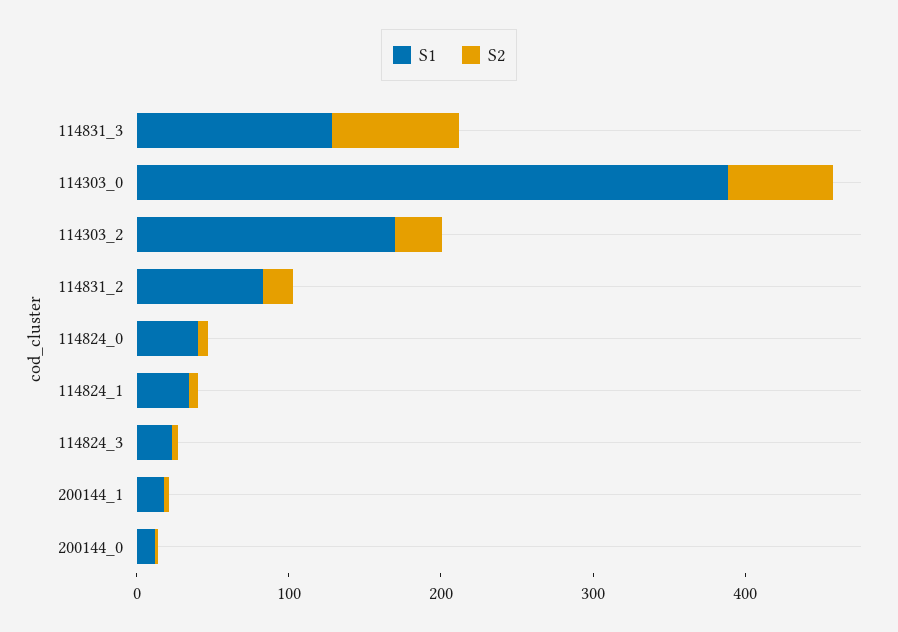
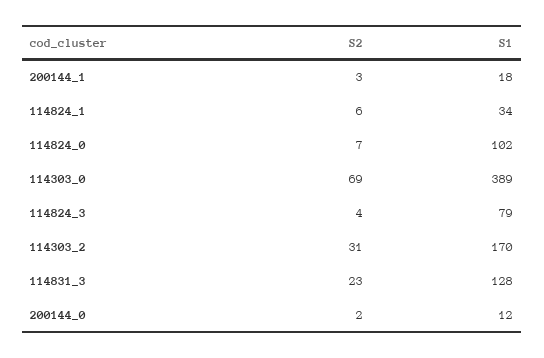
S2, 114831_3: 80 -> 23
S1, 114831_2: 80 -> none
S2, 114831_2: 20 -> none
S1, 114824_0: 40 -> 102
S1, 114824_3: 20 -> 79

